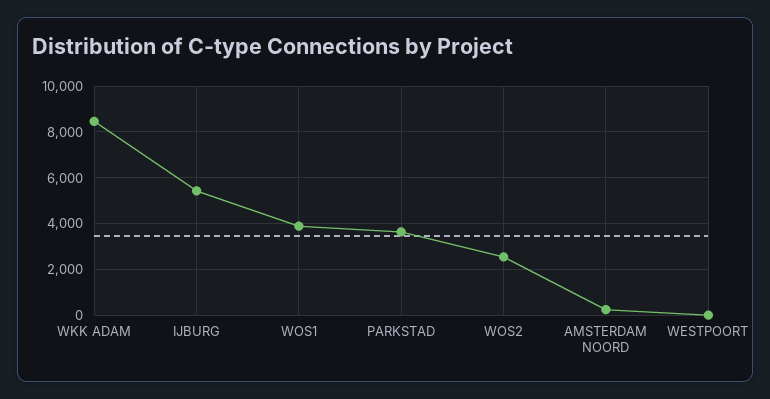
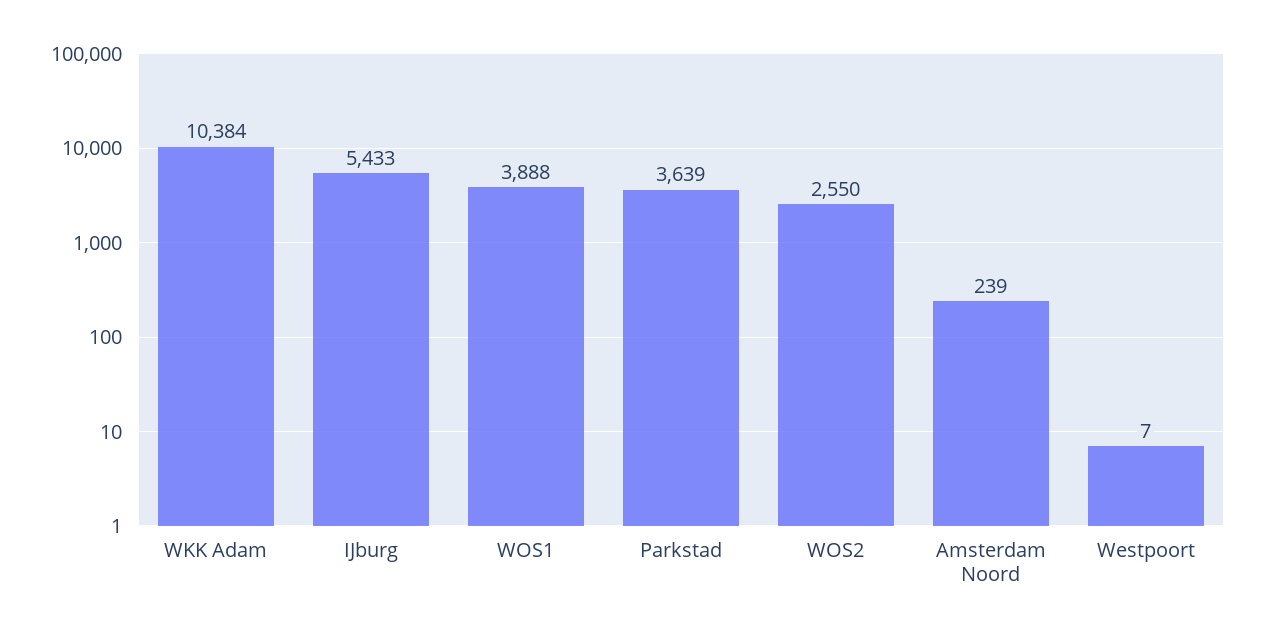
WKK ADAM: 8500 -> 10384

